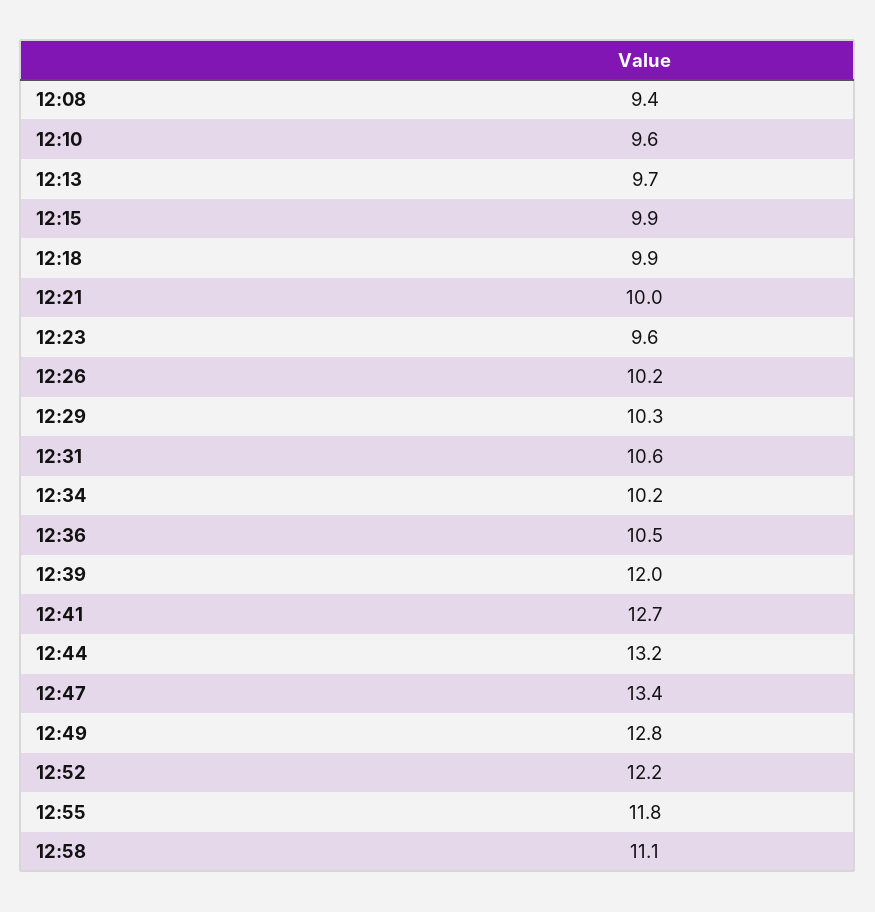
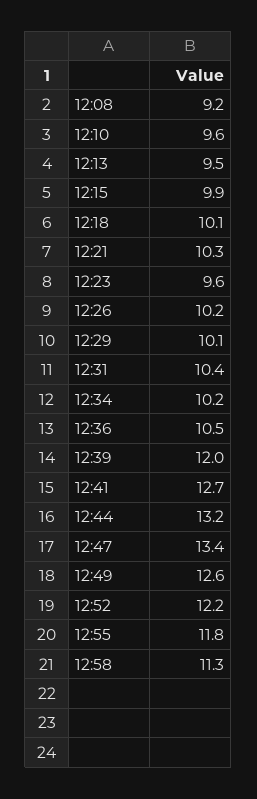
12:08: 9.4 -> 9.2
12:13: 9.7 -> 9.5
12:18: 9.9 -> 10.1
12:21: 10 -> 10.3
12:29: 10.3 -> 10.1
12:31: 10.6 -> 10.4
12:49: 12.8 -> 12.6
12:58: 11.1 -> 11.3

